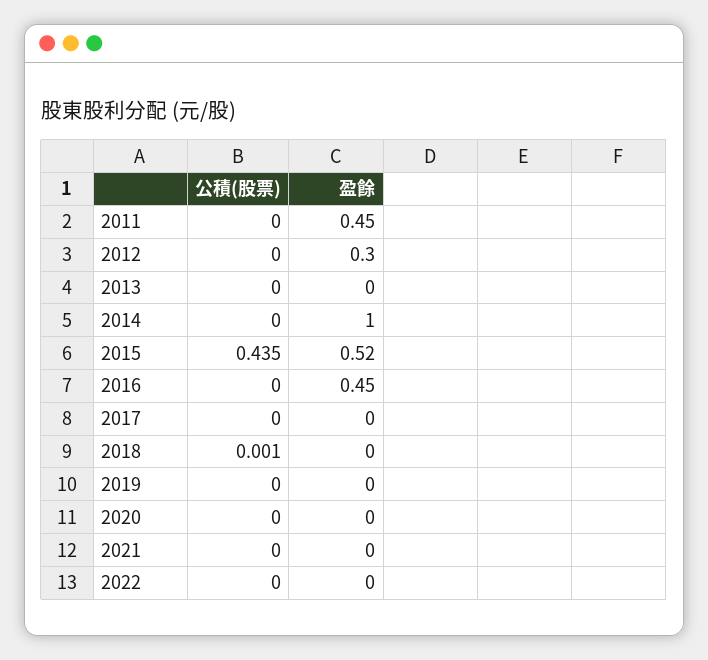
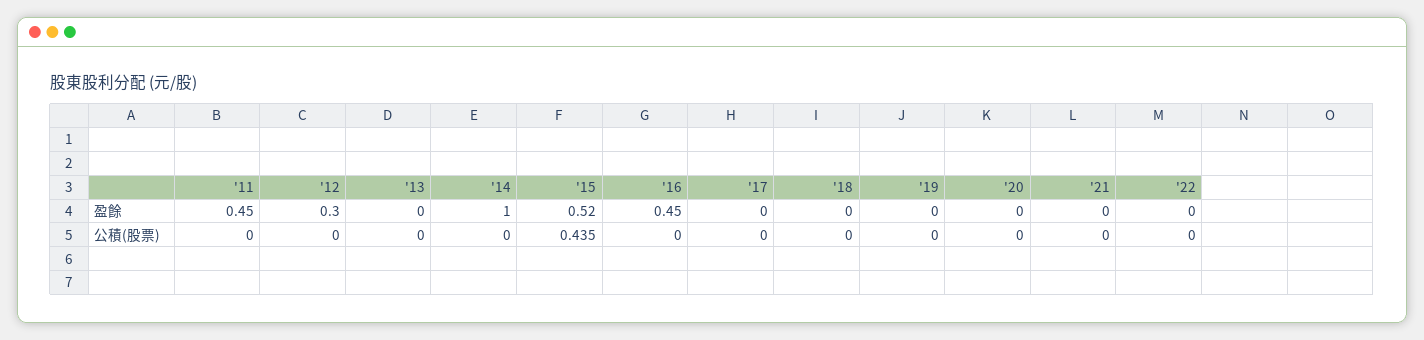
公積(股票), 2018: 0.001 -> 0

